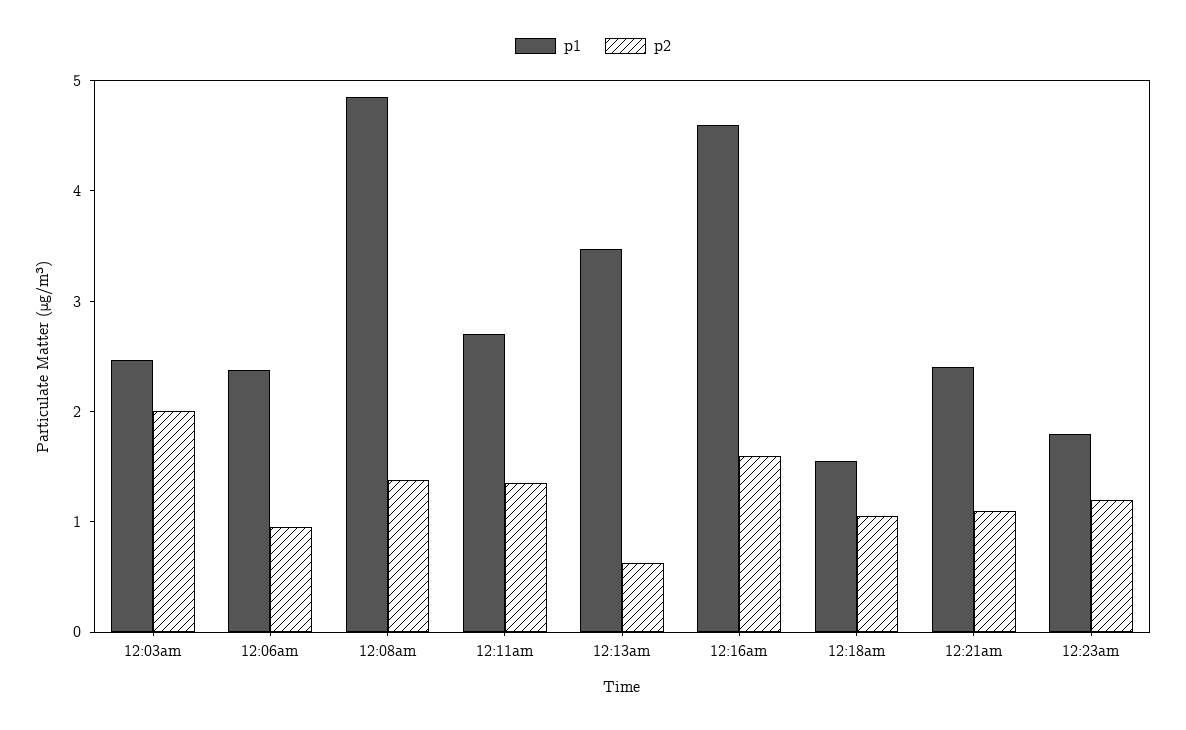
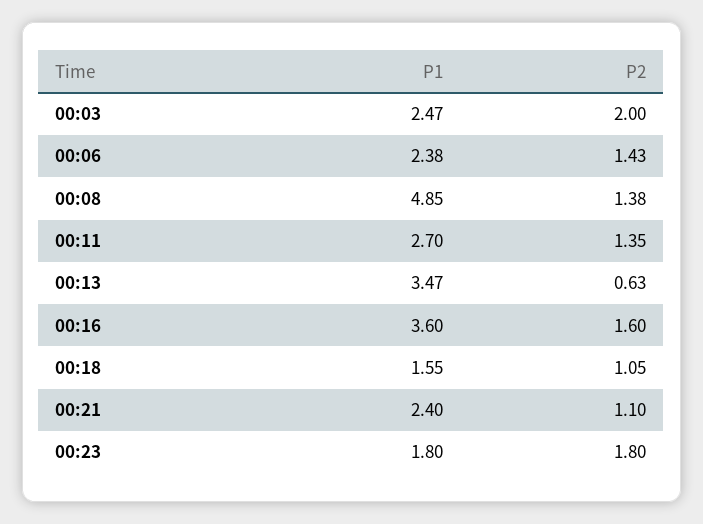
p2, 12:06am: 1 -> 1.43
p1, 12:16am: 4.6 -> 3.6
p2, 12:23am: 1.2 -> 1.8

